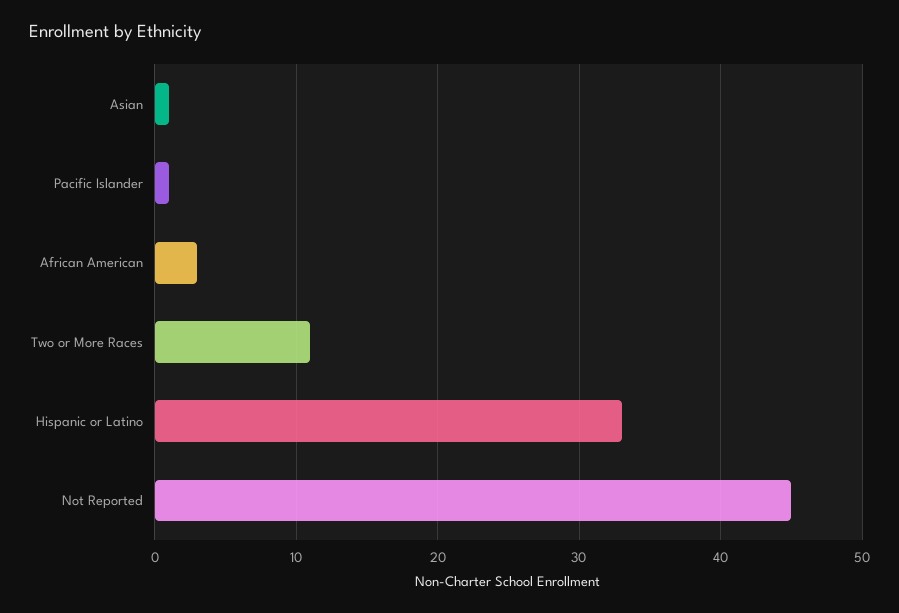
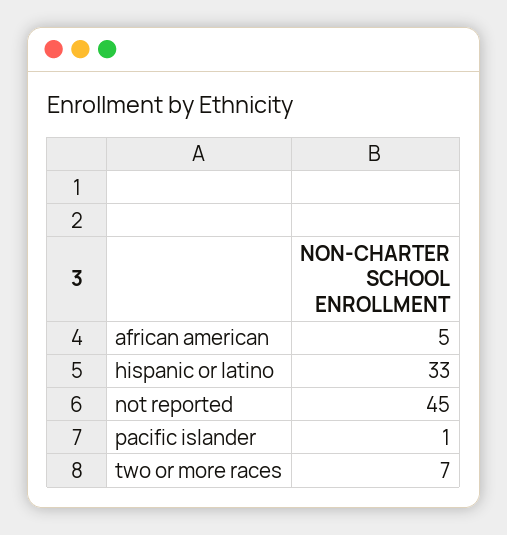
Asian: 1 -> none
African American: 3 -> 5
Two or More Races: 11 -> 7

